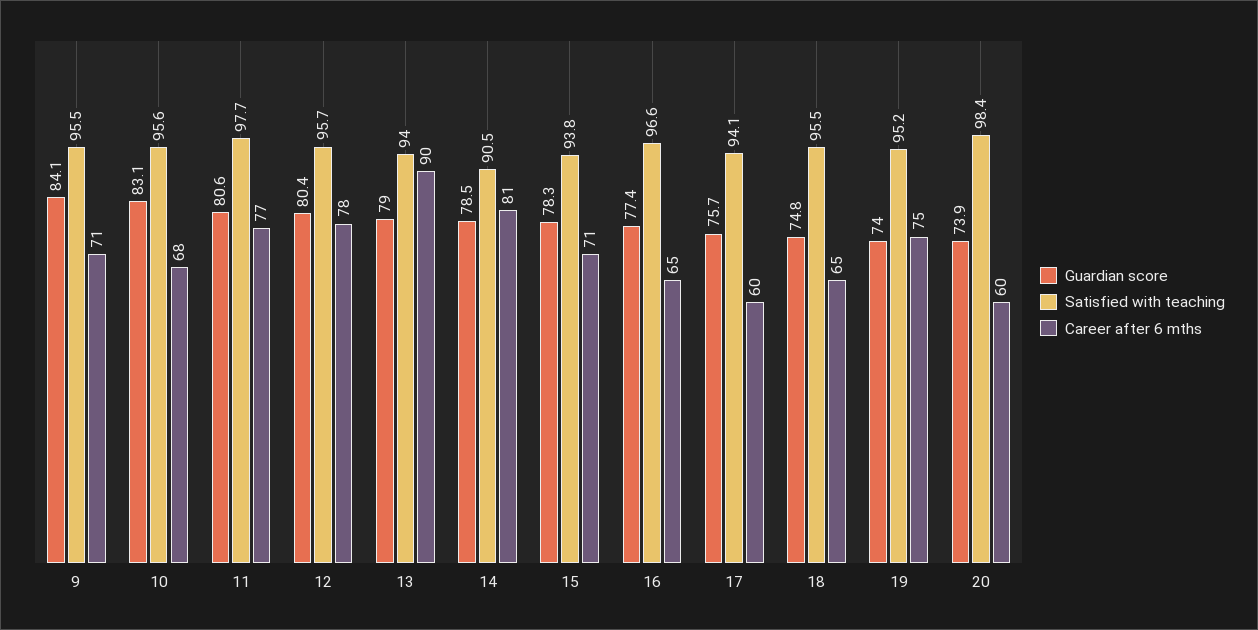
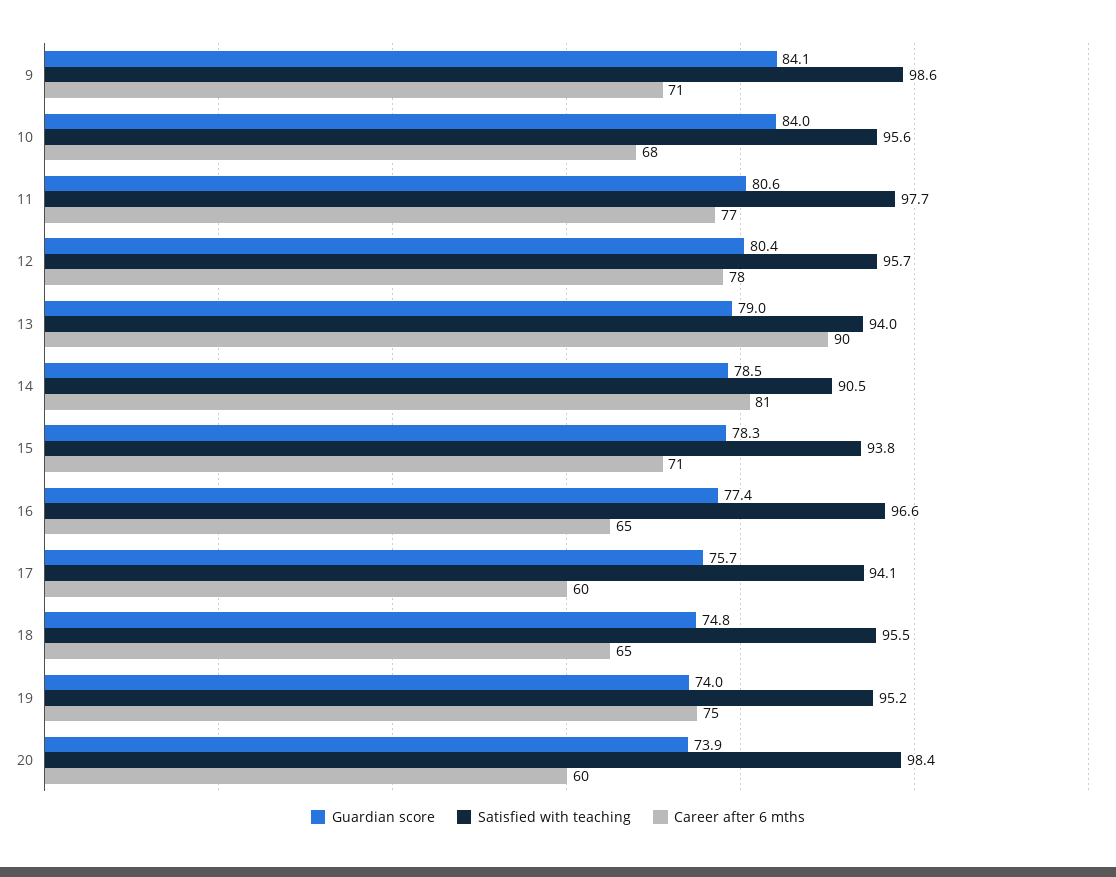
Satisfied with teaching, 9: 95.5 -> 98.6
Guardian score, 10: 83.1 -> 84

